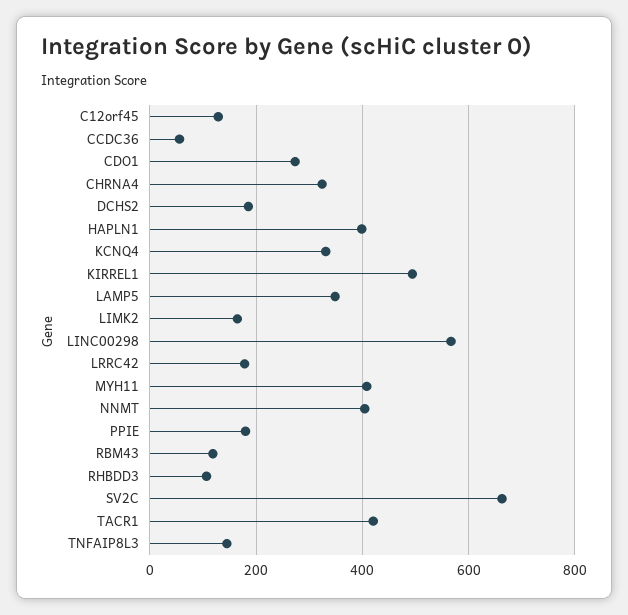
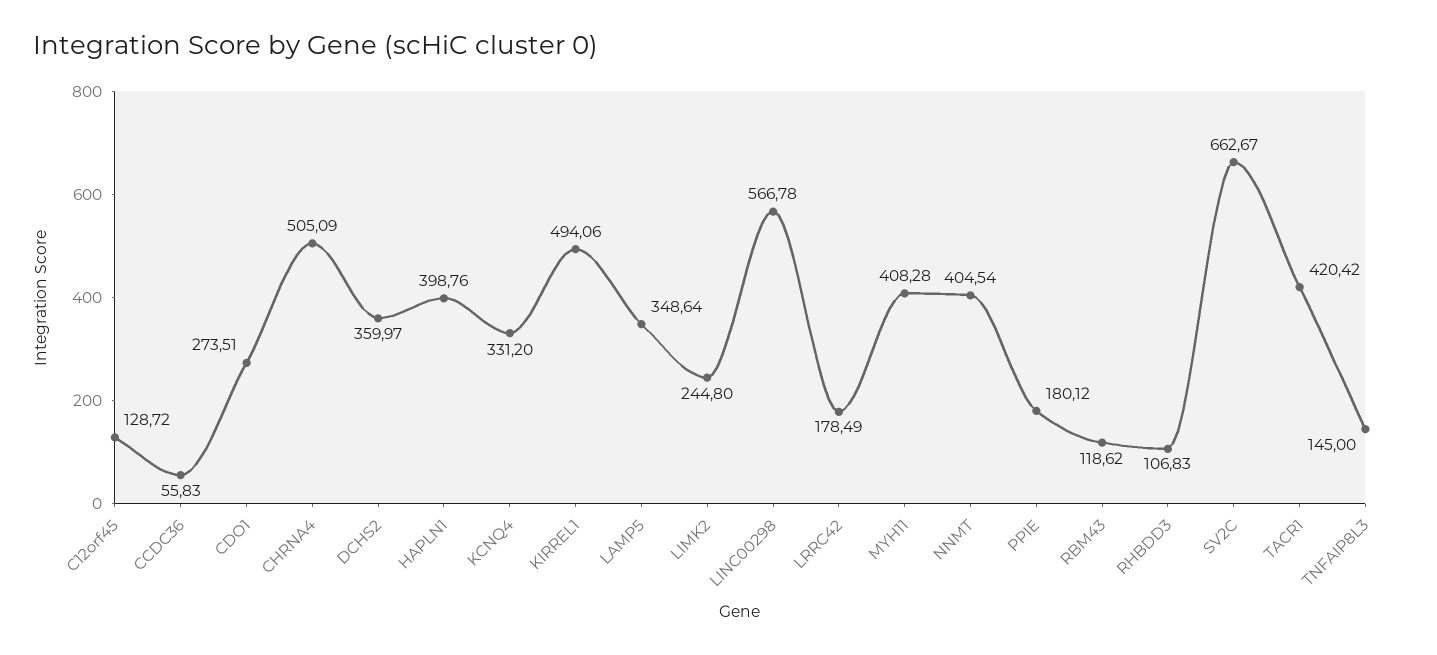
CHRNA4: 320 -> 505.09
DCHS2: 180 -> 359.97
LIMK2: 160 -> 244.8

